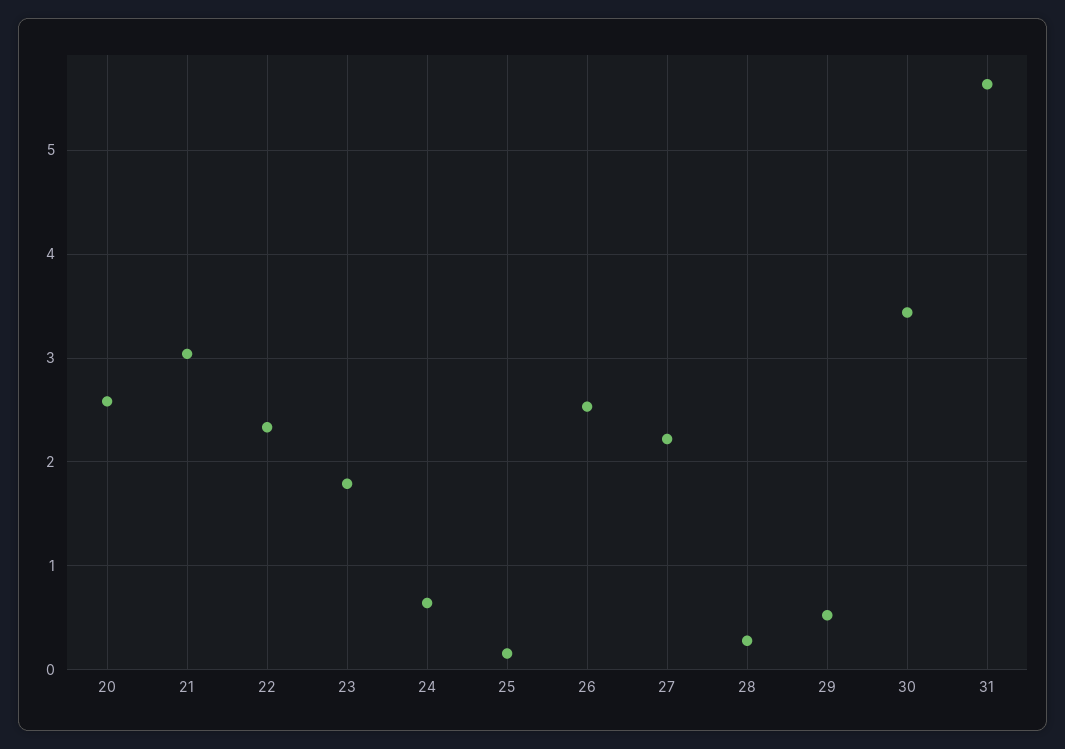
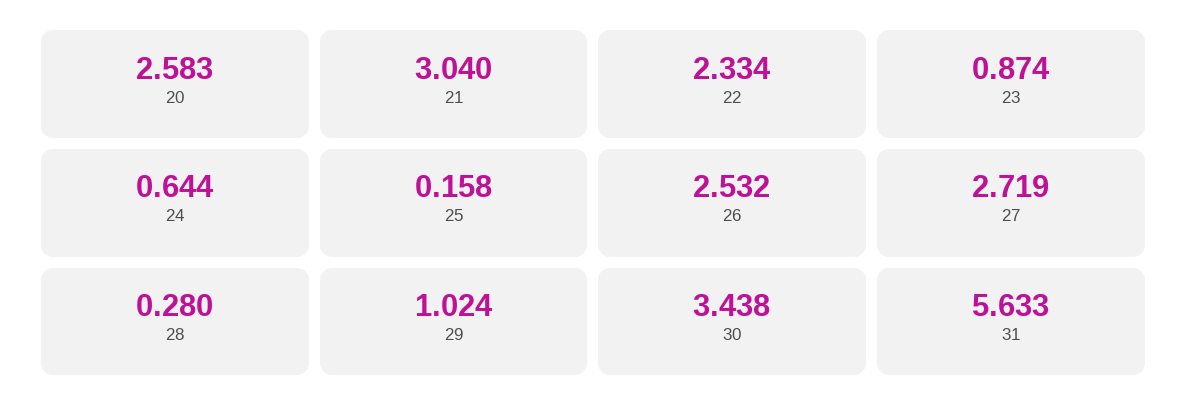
23: 1.8 -> 0.874
27: 2.2 -> 2.719
29: 0.5 -> 1.024

